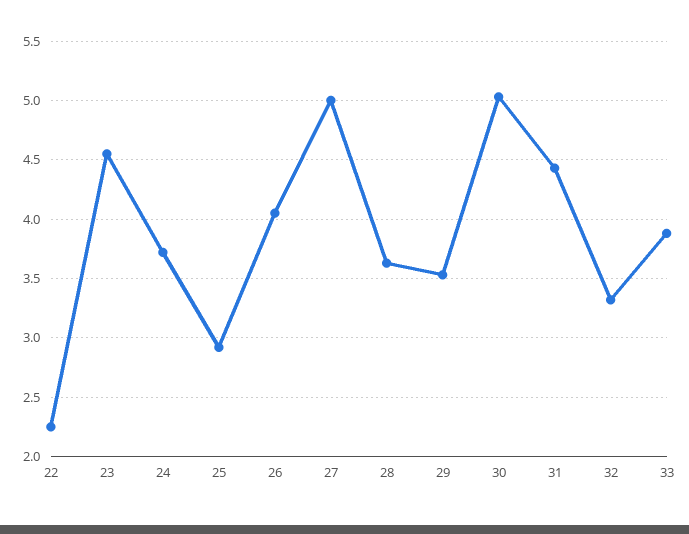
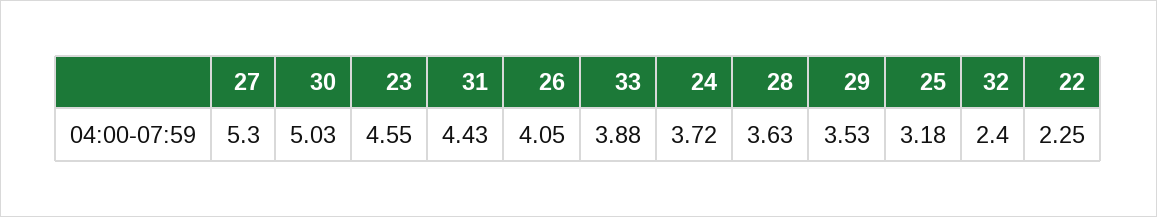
25: 2.9 -> 3.18
27: 5 -> 5.3
32: 3.3 -> 2.4

